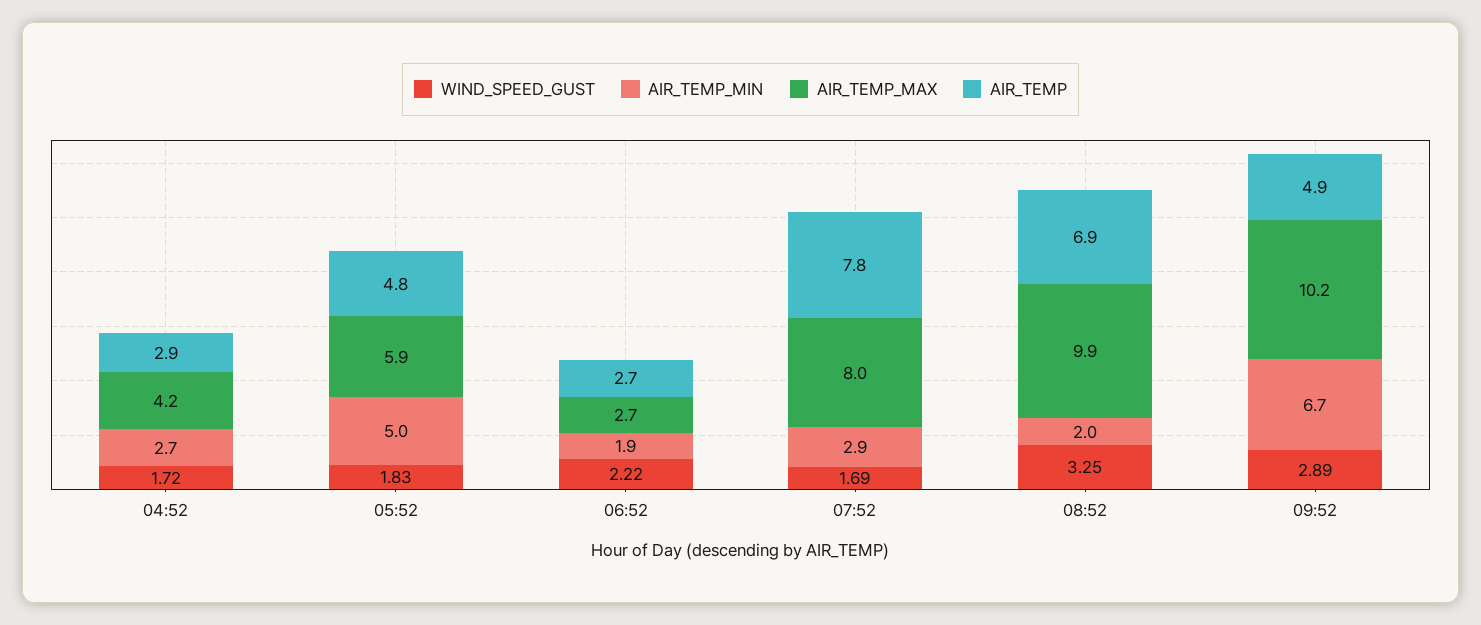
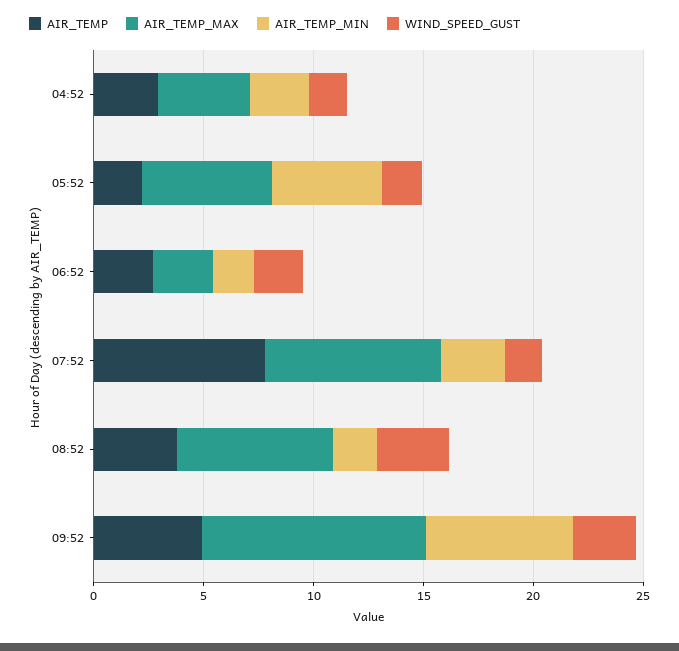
AIR_TEMP, 05:52: 4.8 -> 2
AIR_TEMP_MAX, 08:52: 9.9 -> 7
AIR_TEMP, 08:52: 6.9 -> 4

